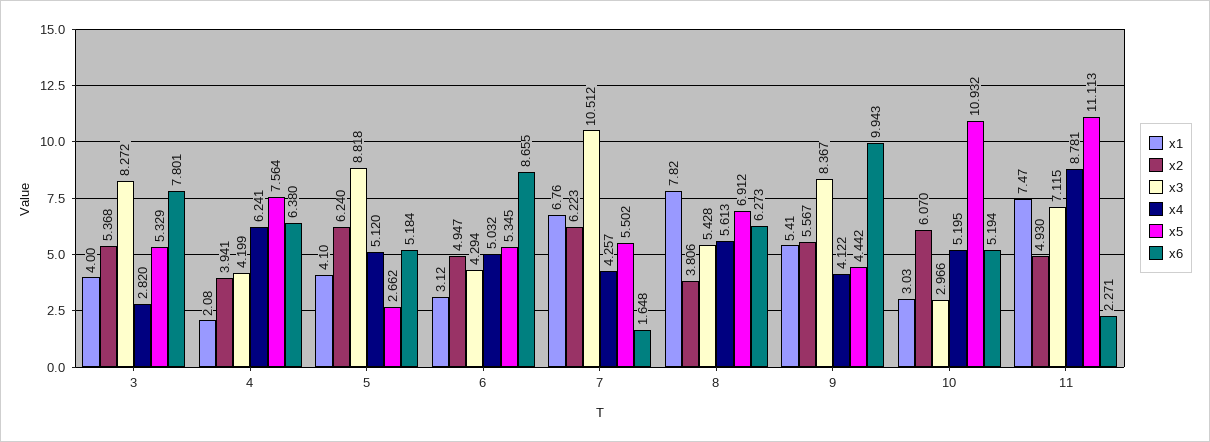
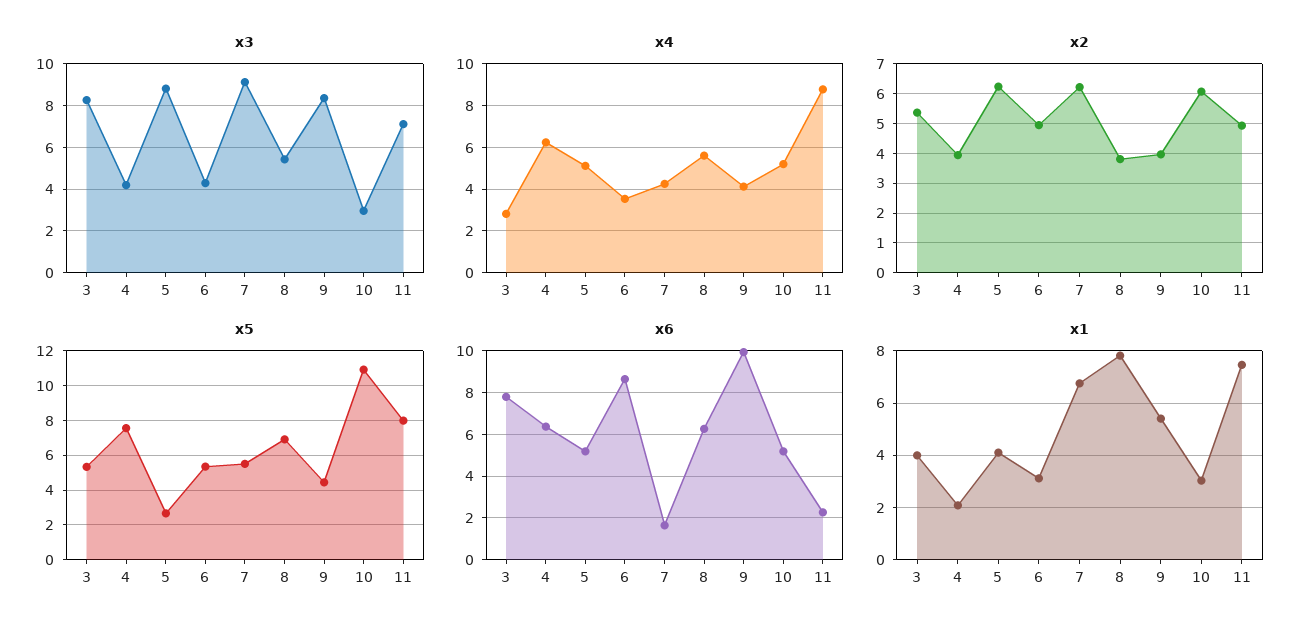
x4, 6: 5.032 -> 3.5
x3, 7: 10.512 -> 9
x2, 9: 5.567 -> 4
x5, 11: 11.113 -> 8

